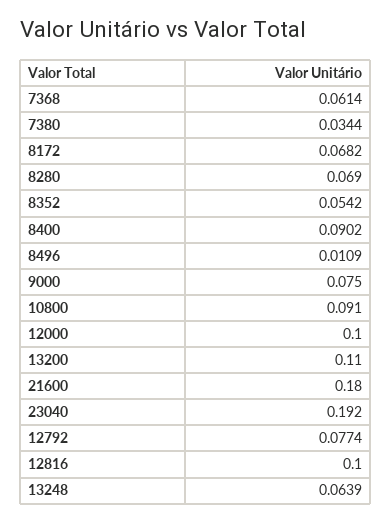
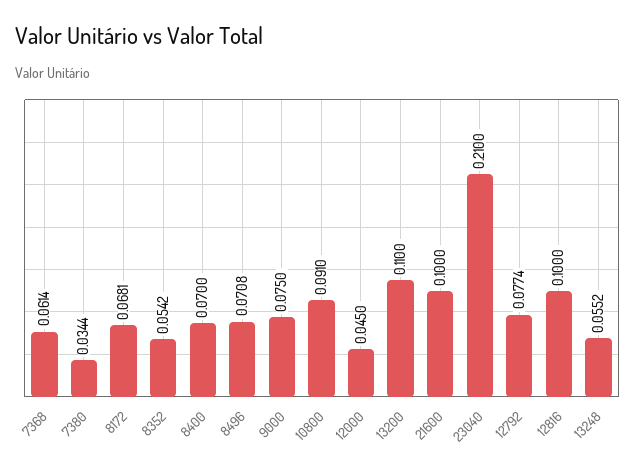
8172: 0.0682 -> 0.0681
8280: 0.069 -> none
8400: 0.0902 -> 0.07
8496: 0.0109 -> 0.0708
12000: 0.1 -> 0.045
21600: 0.18 -> 0.1
23040: 0.192 -> 0.21
13248: 0.0639 -> 0.0552

